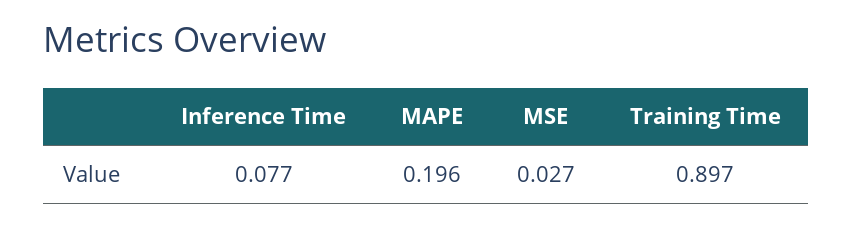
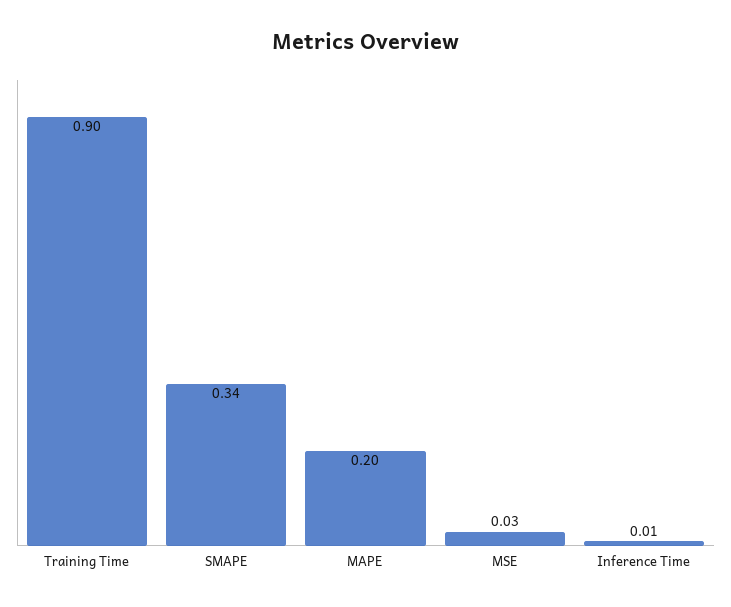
Inference Time: 0.077 -> 0.01
SMAPE: none -> 0.34

